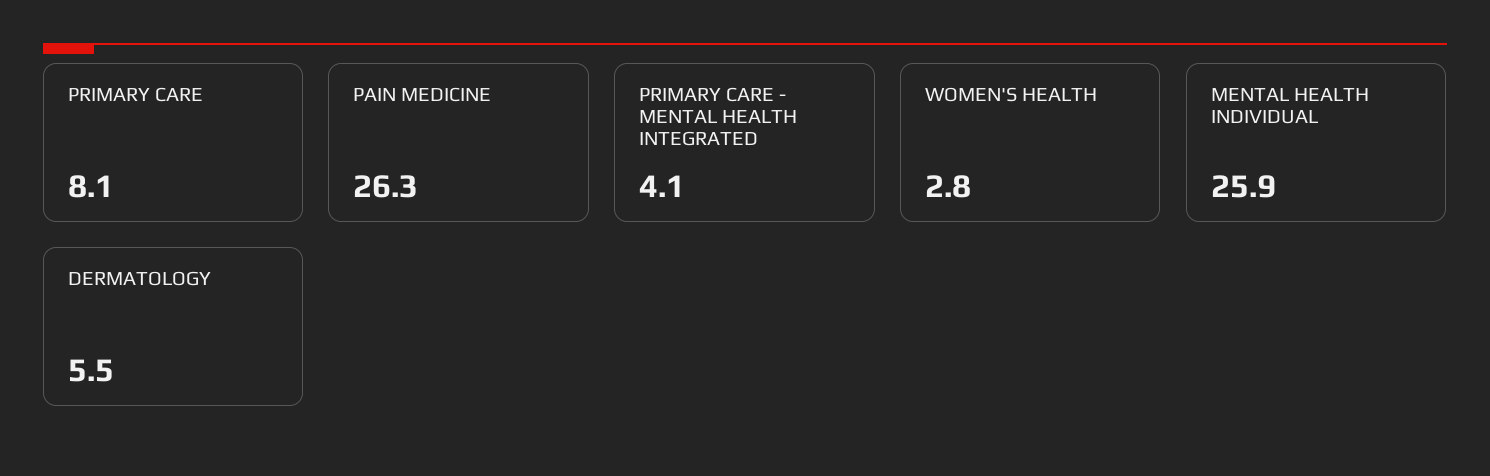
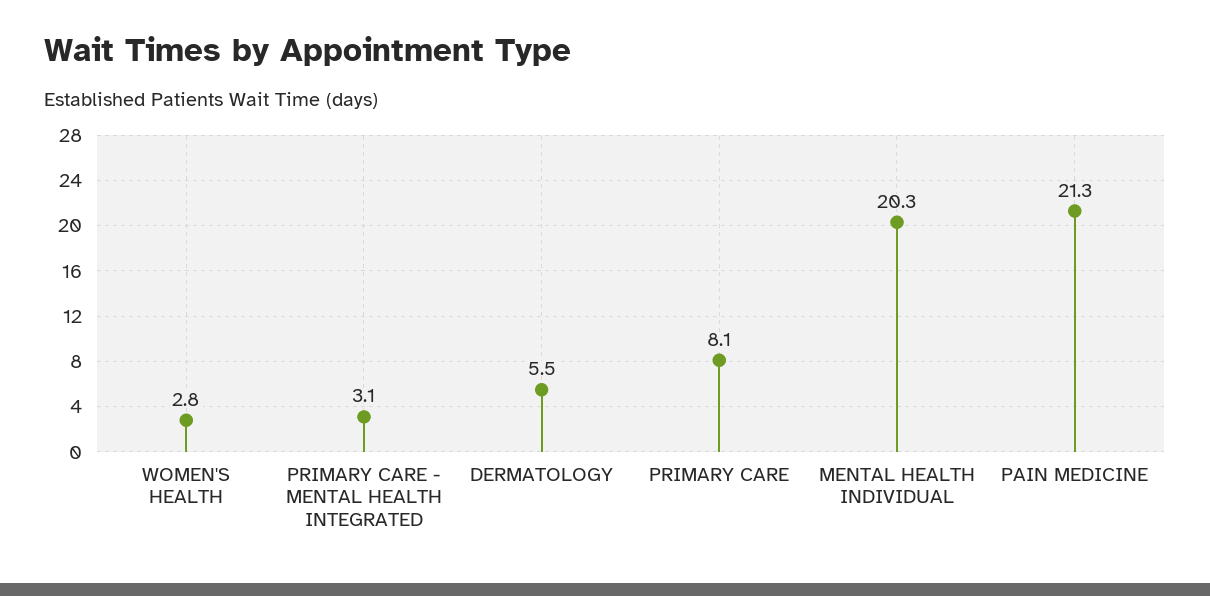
PAIN MEDICINE: 26.3 -> 21.3
PRIMARY CARE - MENTAL HEALTH INTEGRATED: 4.1 -> 3.1
MENTAL HEALTH INDIVIDUAL: 25.9 -> 20.3

